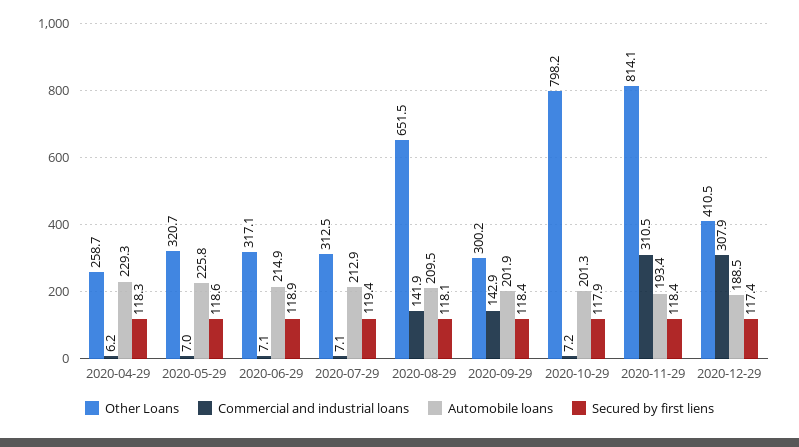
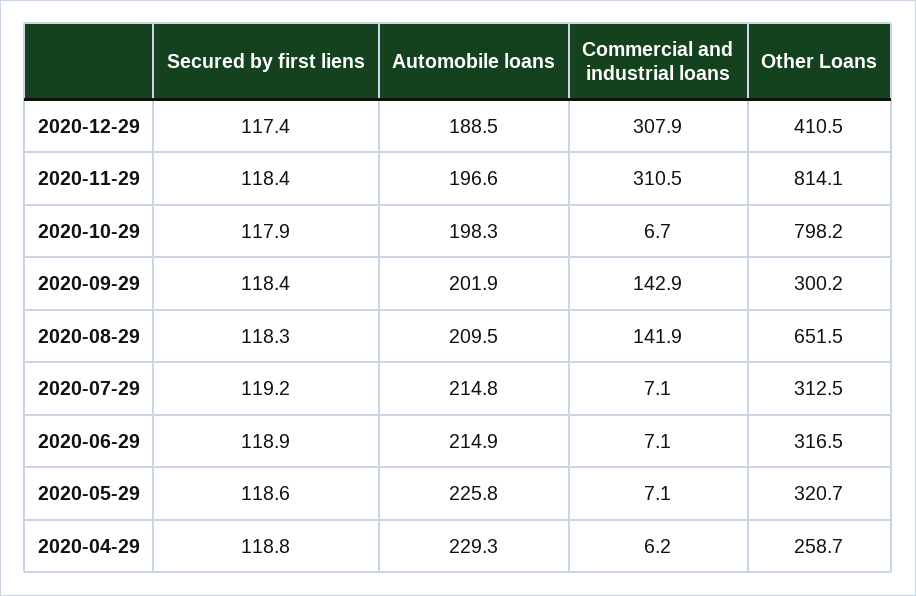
Secured by first liens, 2020-04-29: 118.3 -> 118.8
Commercial and industrial loans, 2020-05-29: 7 -> 7.1
Other Loans, 2020-06-29: 317.1 -> 316.5
Automobile loans, 2020-07-29: 212.9 -> 214.8
Secured by first liens, 2020-07-29: 119.4 -> 119.2
Secured by first liens, 2020-08-29: 118.1 -> 118.3
Commercial and industrial loans, 2020-10-29: 7.2 -> 6.7
Automobile loans, 2020-10-29: 201.3 -> 198.3
Automobile loans, 2020-11-29: 193.4 -> 196.6

